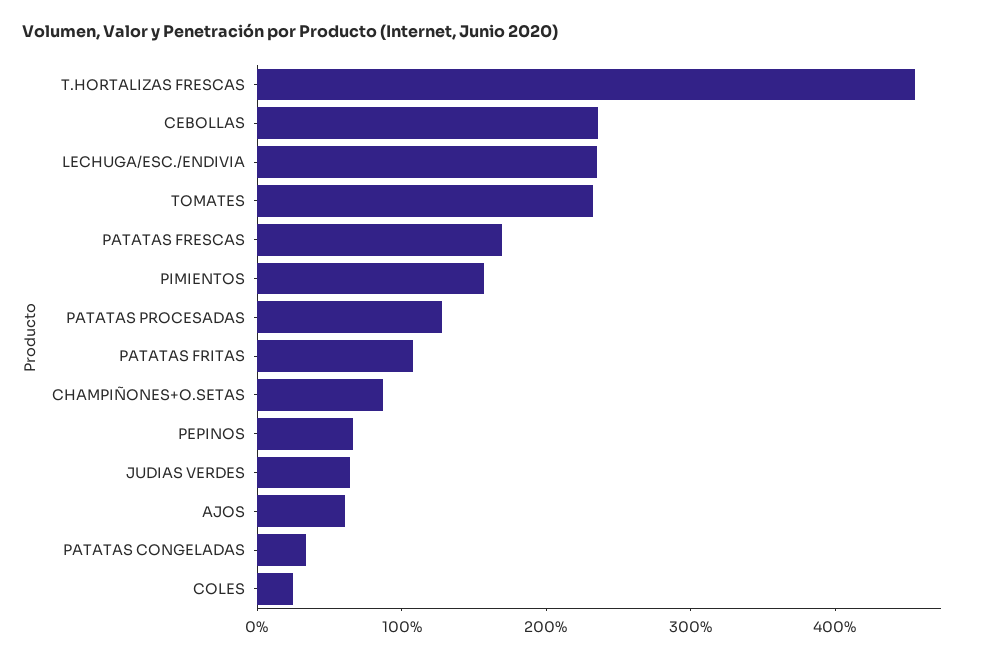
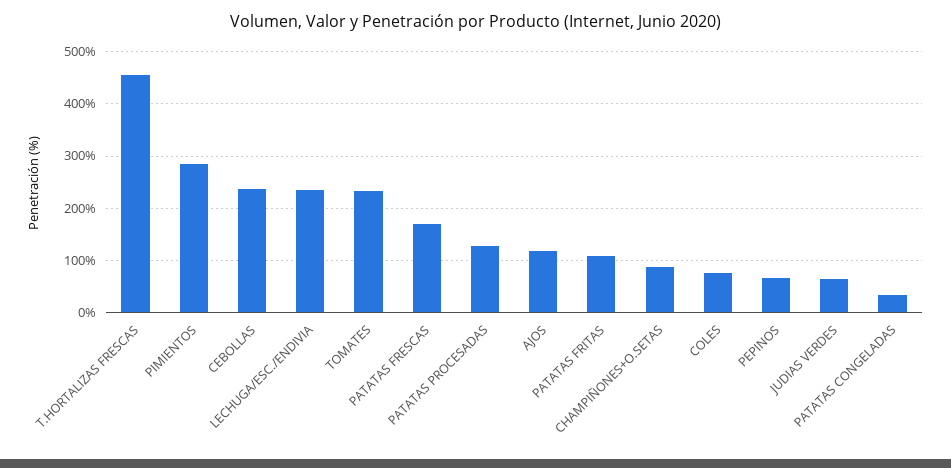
PIMIENTOS: 160 -> 280
AJOS: 60 -> 120
COLES: 20 -> 80

